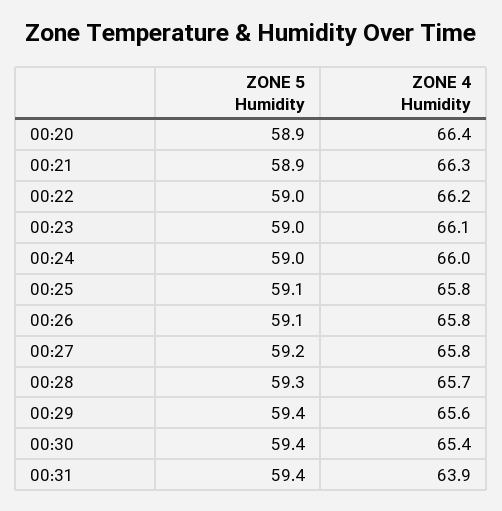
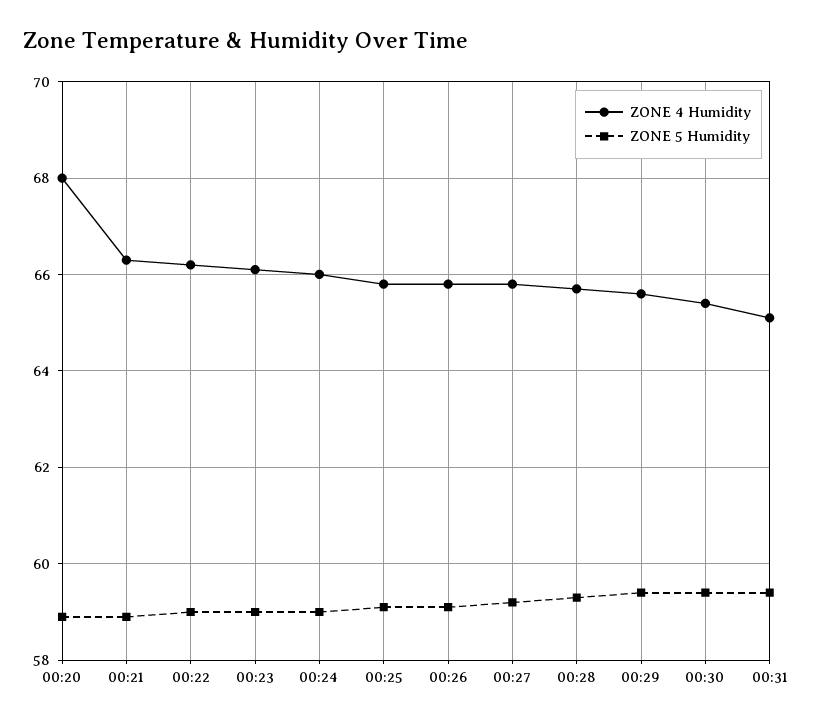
ZONE 4 Humidity, 00:20: 66.4 -> 68
ZONE 4 Humidity, 00:31: 63.9 -> 65

